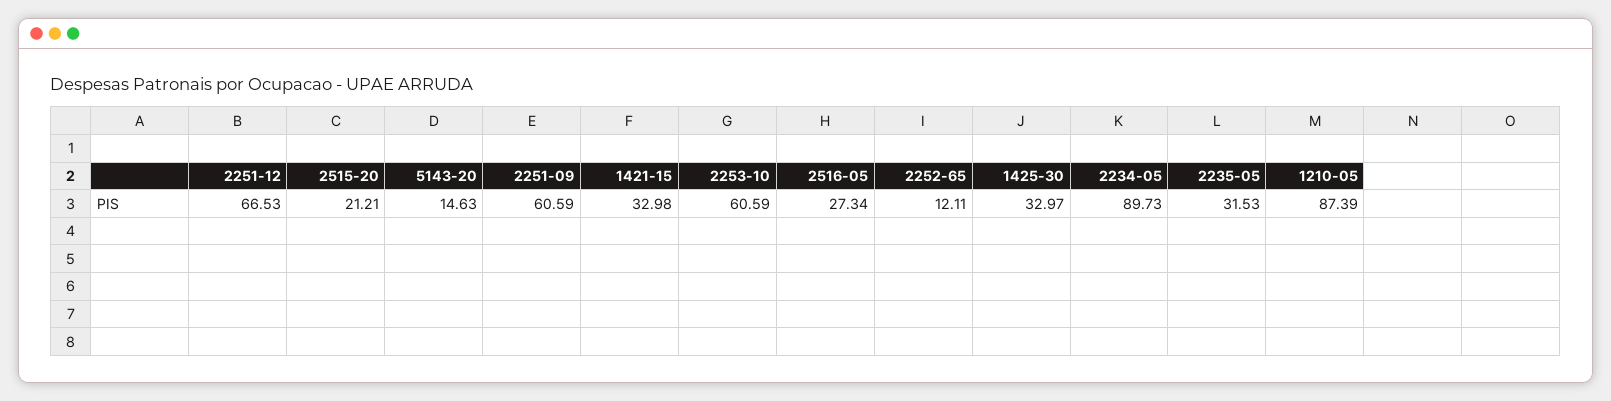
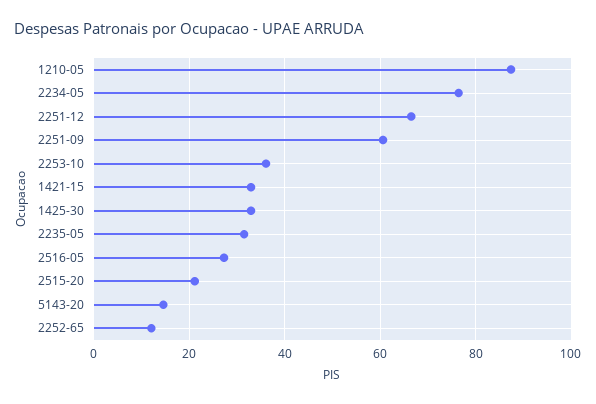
2253-10: 60.59 -> 36
2234-05: 89.73 -> 76

